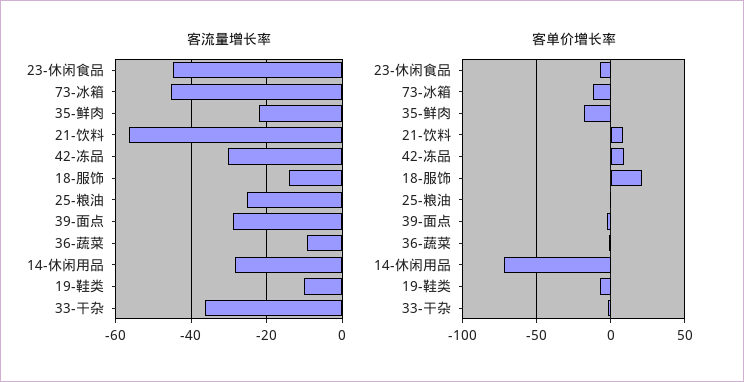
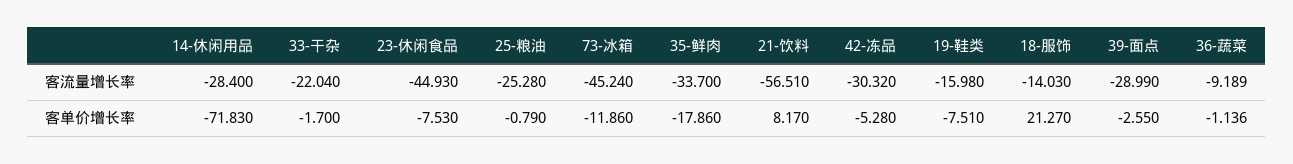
客流量增长率, 35-鲜肉: -22 -> -33.7
客流量增长率, 19-鞋类: -10 -> -15.98
客流量增长率, 33-干杂: -36 -> -22.04
客单价增长率, 42-冻品: 10 -> -5.28

